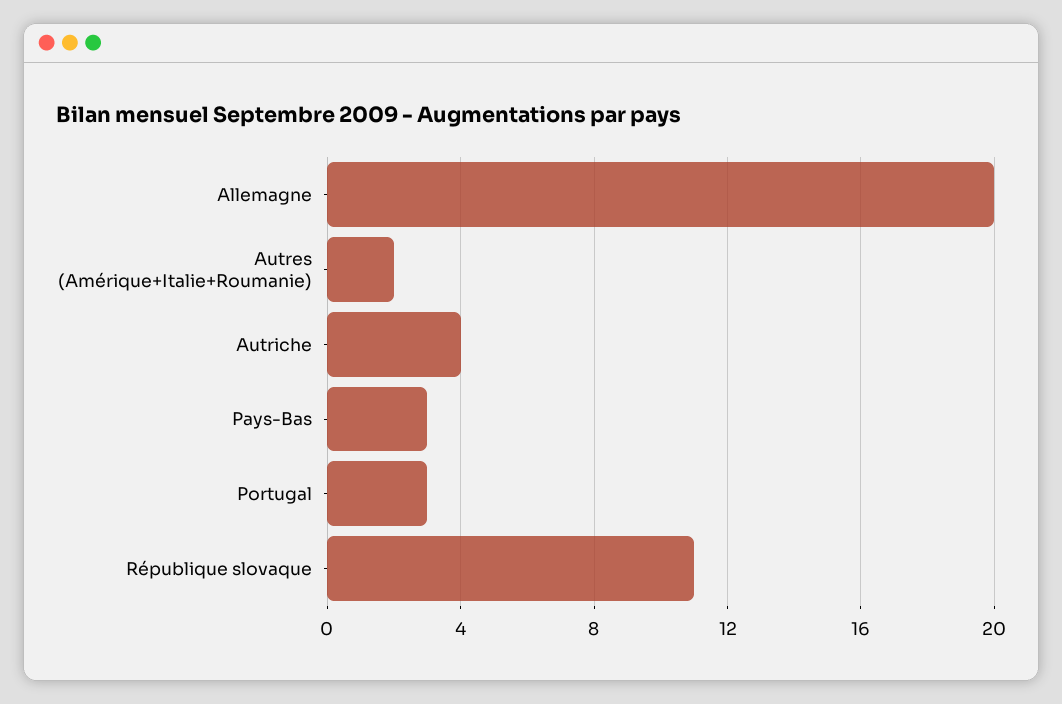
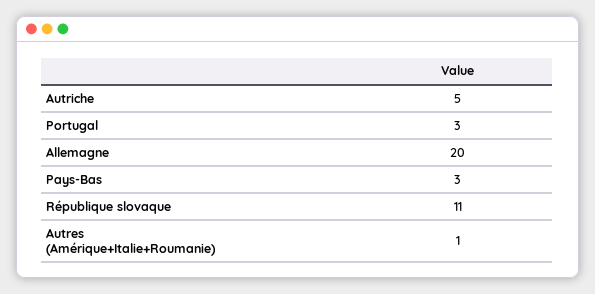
Autres (Amérique+Italie+Roumanie): 2 -> 1
Autriche: 4 -> 5

